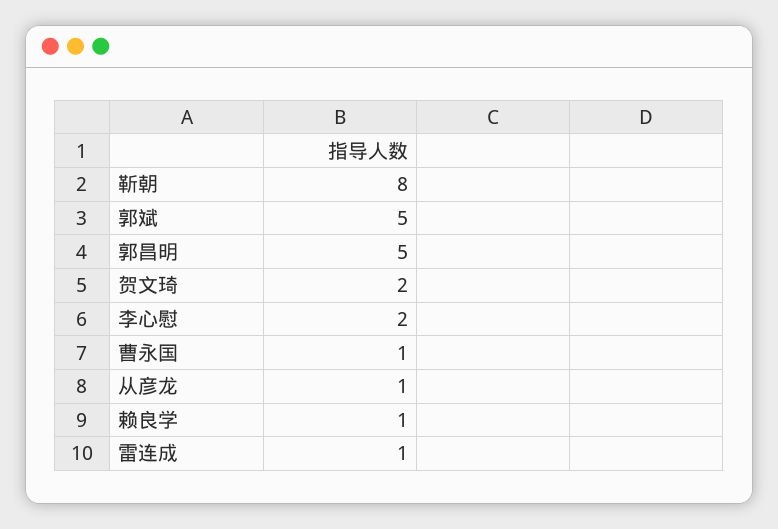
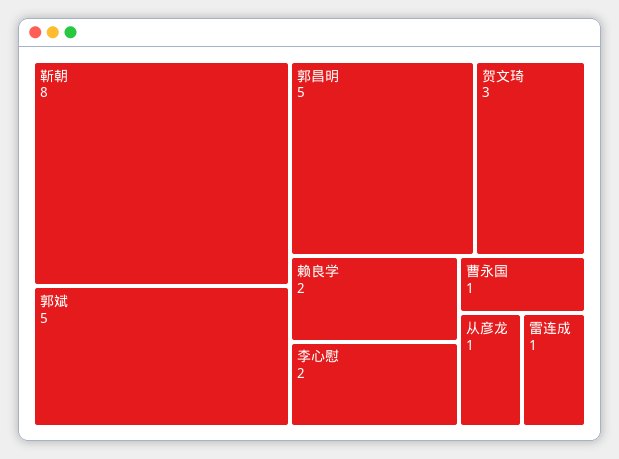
贺文琦: 2 -> 3
赖良学: 1 -> 2

